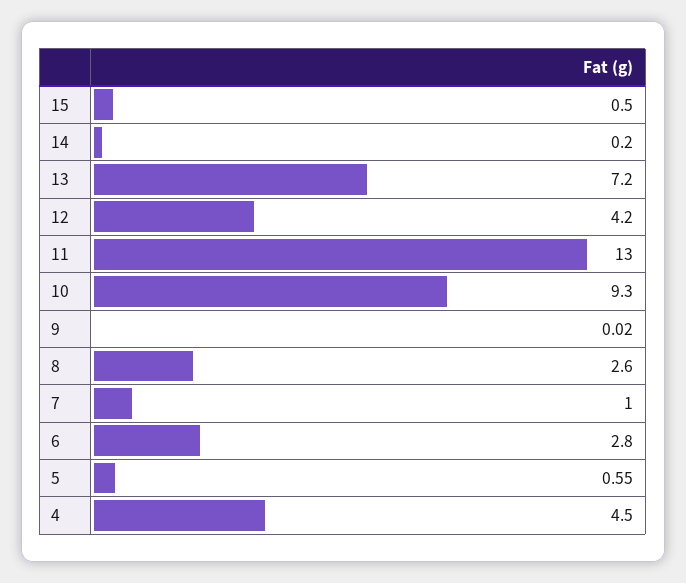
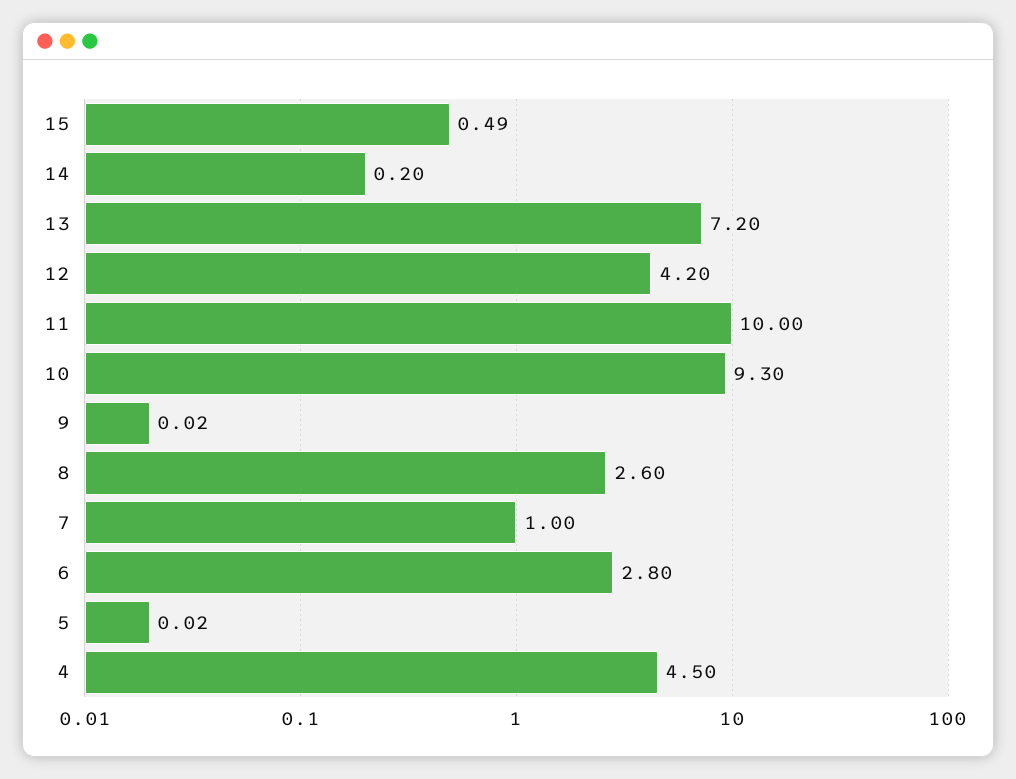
15: 0.5 -> 0.49
11: 13 -> 10
5: 0.55 -> 0.02

